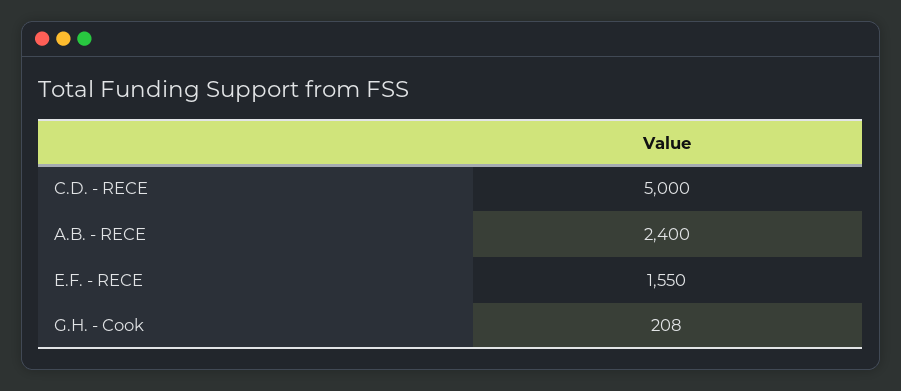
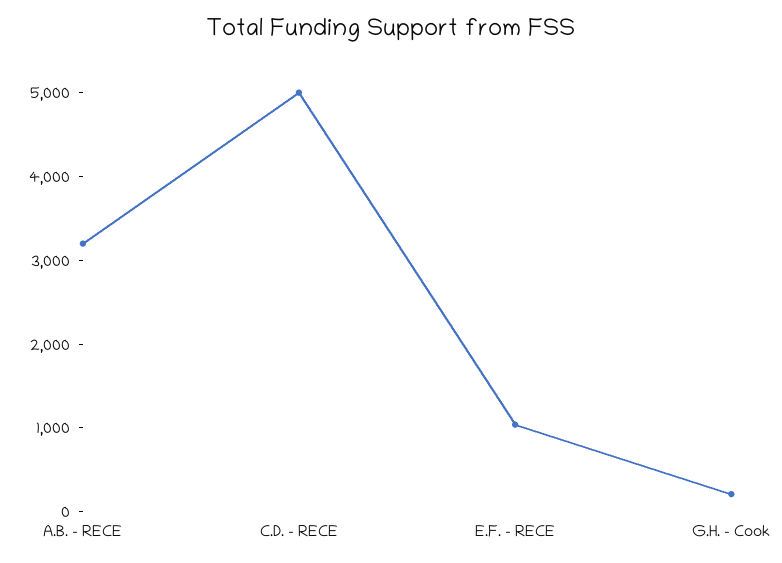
A.B. - RECE: 2400 -> 3200
E.F. - RECE: 1550 -> 1000

